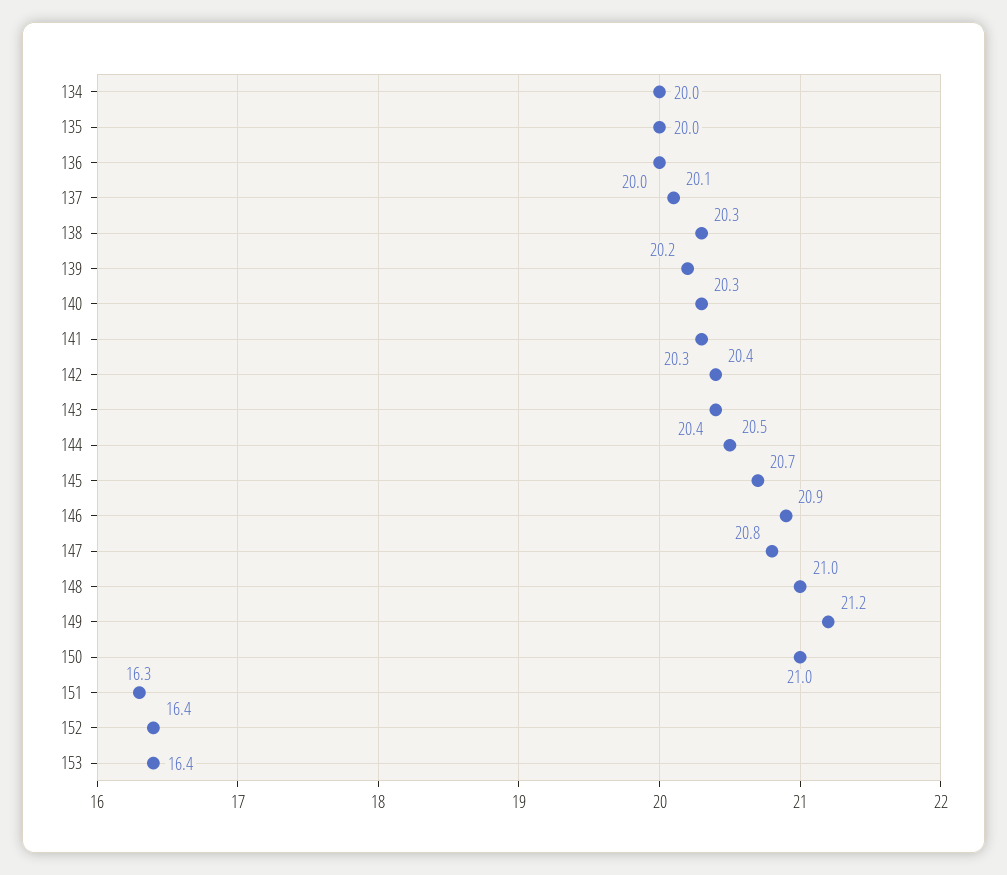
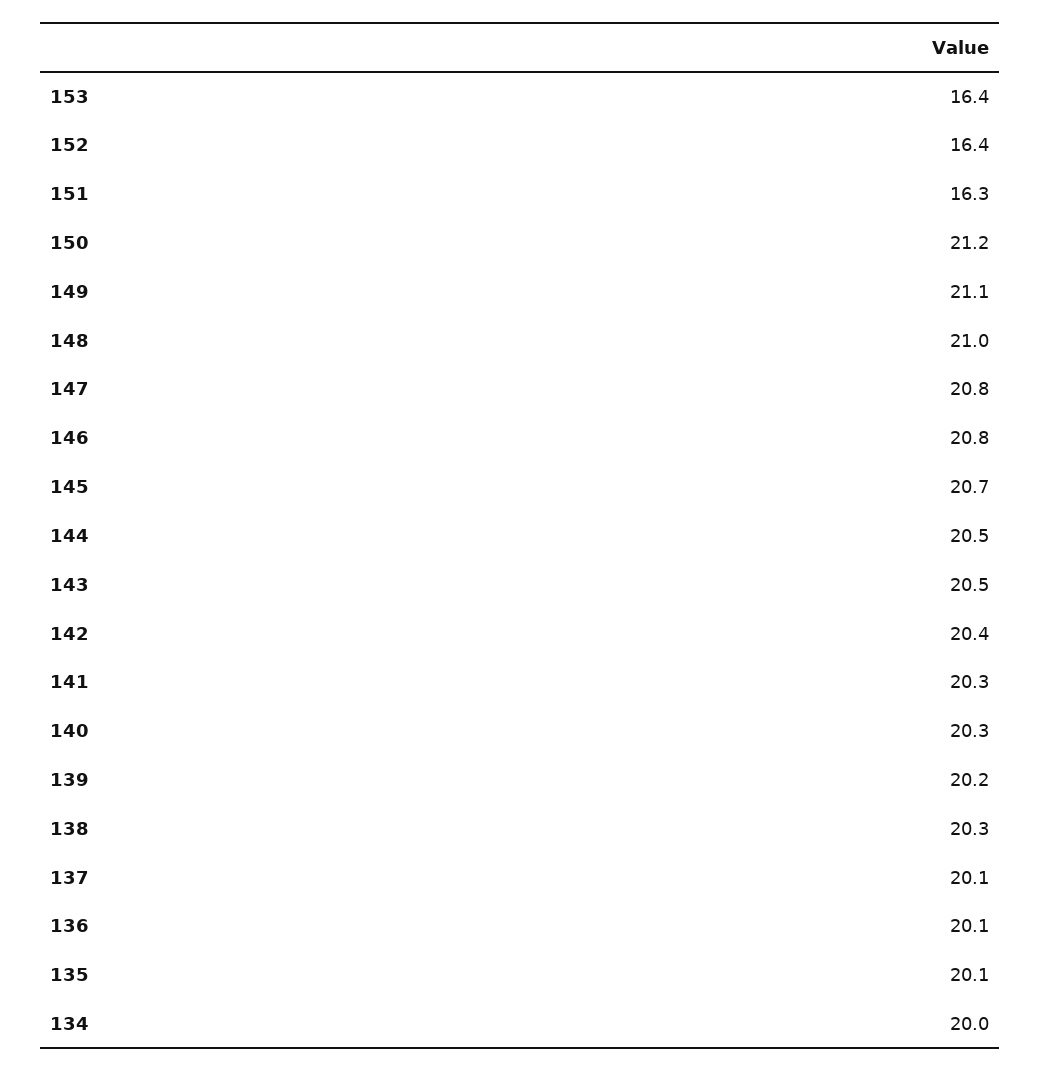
135: 20 -> 20.1
136: 20 -> 20.1
143: 20.4 -> 20.5
146: 20.9 -> 20.8
149: 21.2 -> 21.1
150: 21 -> 21.2

